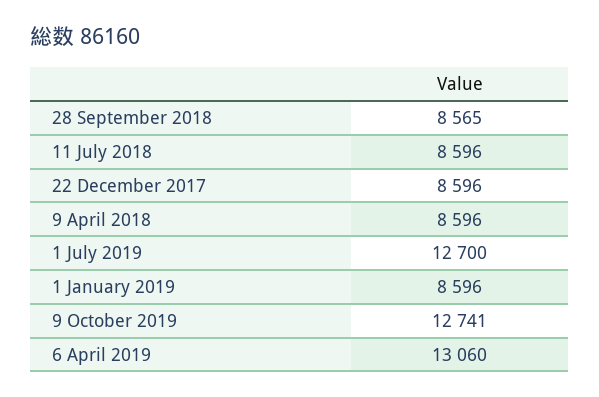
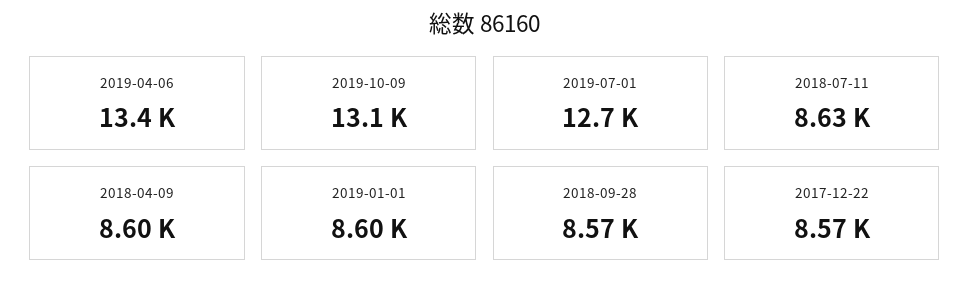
11 July 2018: 8596 -> 8630
22 December 2017: 8596 -> 8570
9 October 2019: 12741 -> 13100
6 April 2019: 13060 -> 13400

